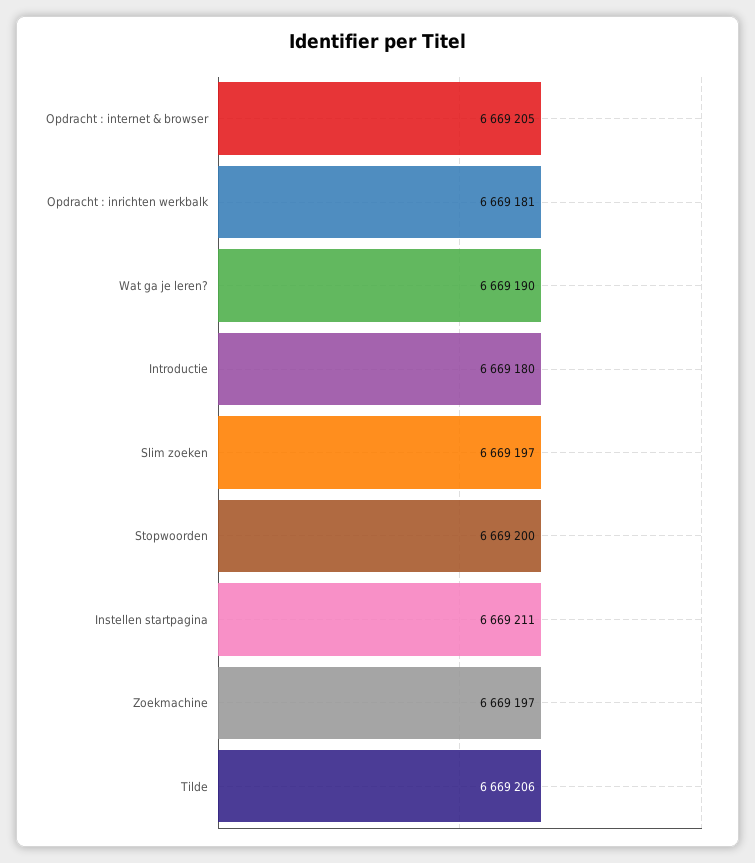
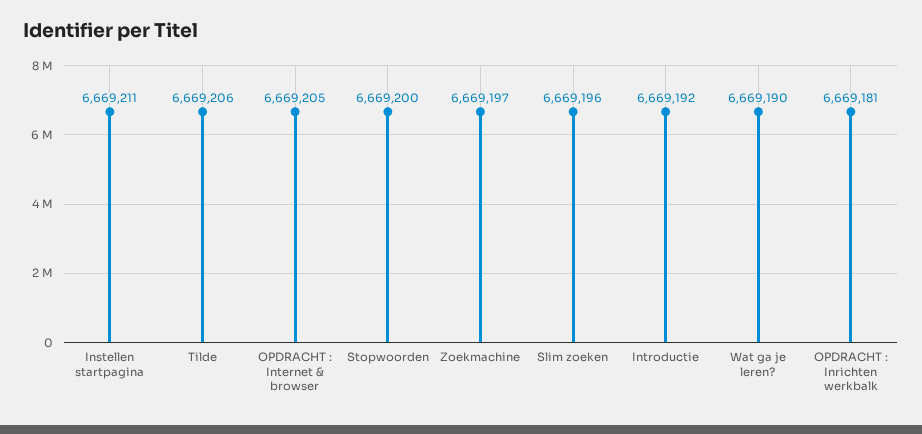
Introductie: 6669180 -> 6669192
Slim zoeken: 6669197 -> 6669196

